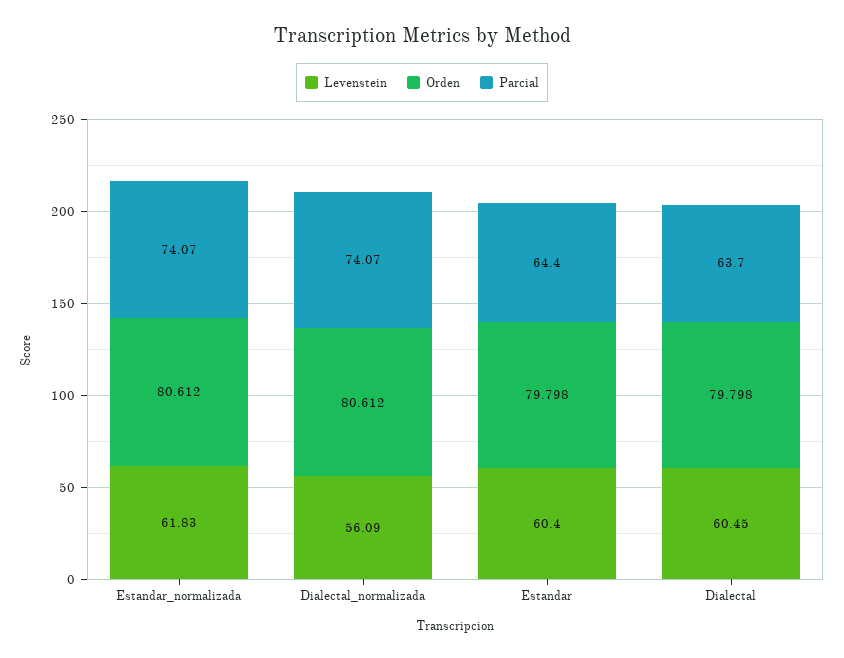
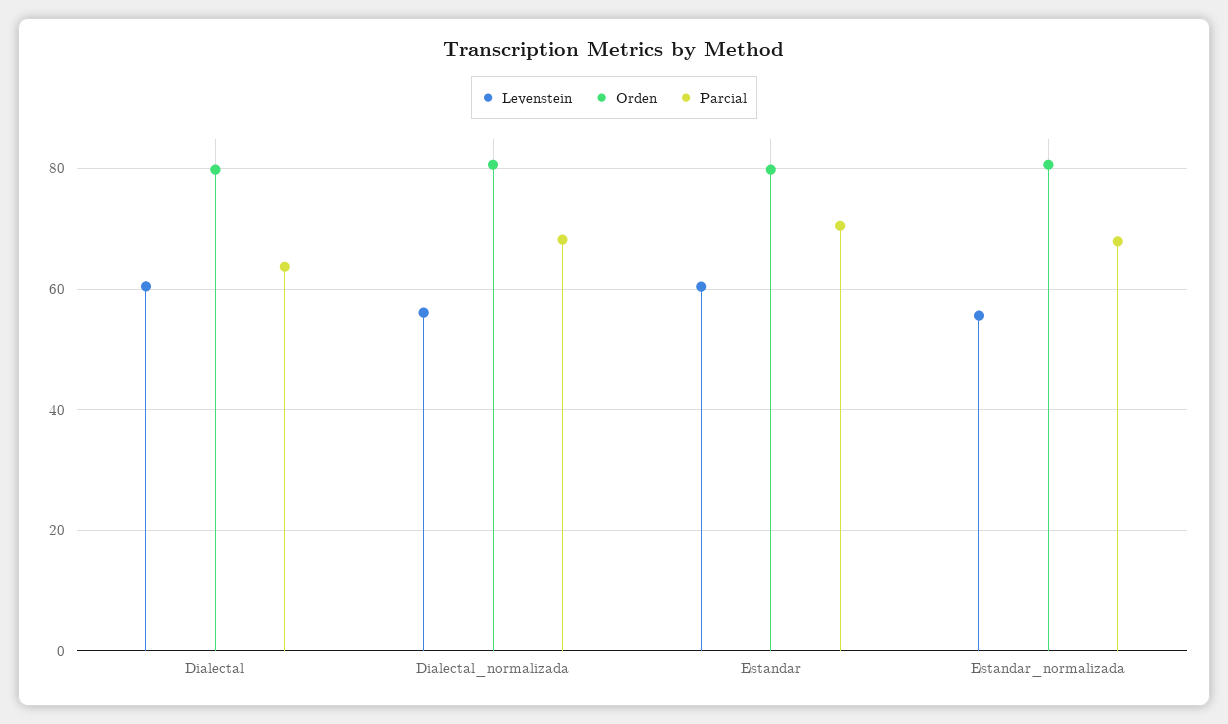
Levenstein, Estandar_normalizada: 61.83 -> 56
Parcial, Estandar_normalizada: 74.07 -> 68
Parcial, Dialectal_normalizada: 74.07 -> 68
Parcial, Estandar: 64.4 -> 70

